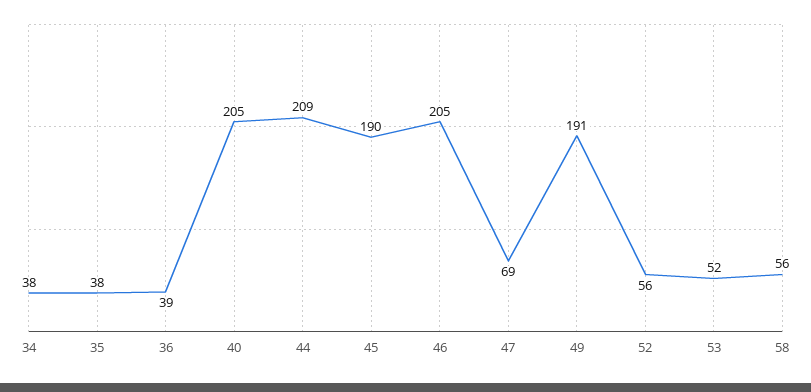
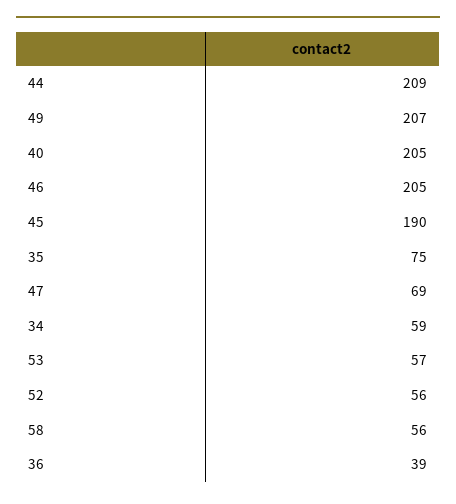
34: 38 -> 59
35: 38 -> 75
49: 191 -> 207
53: 52 -> 57

